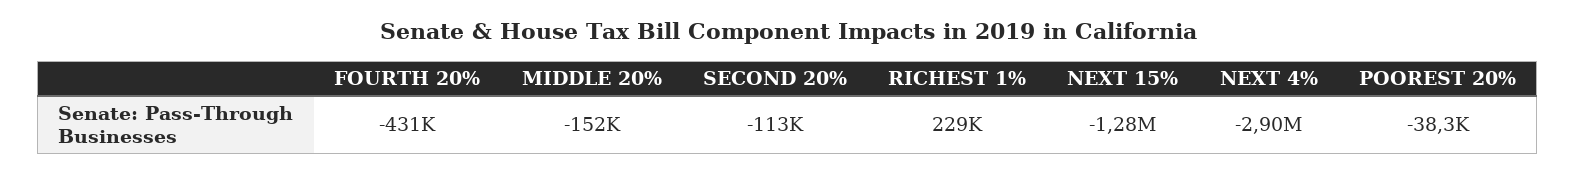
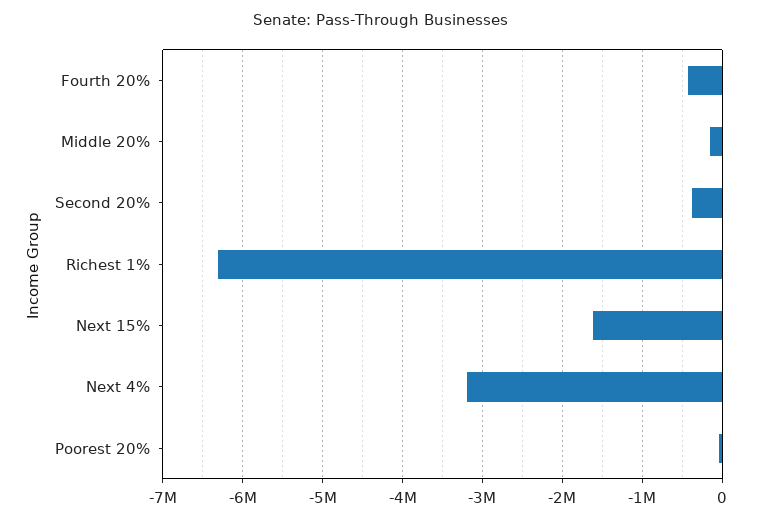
SECOND 20%: -113000 -> -400000
RICHEST 1%: 229000 -> -6300000
NEXT 15%: -1280000 -> -1600000
NEXT 4%: -2900000 -> -3200000

